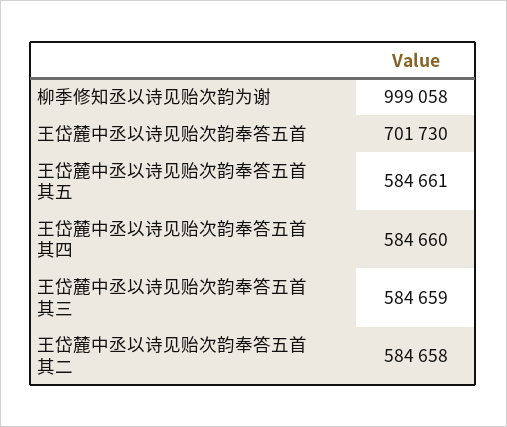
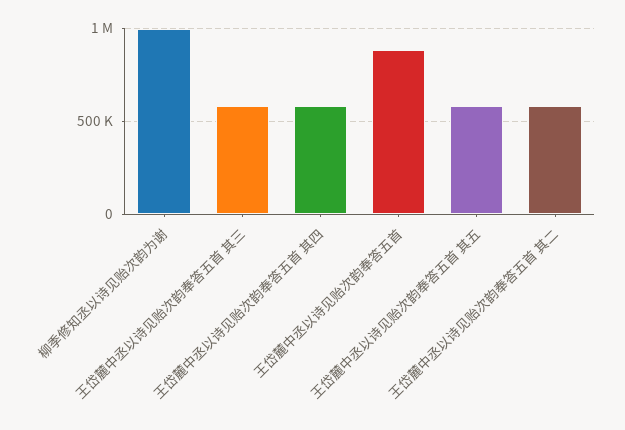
王岱麓中丞以诗见贻次韵奉答五首: 701730 -> 900000

